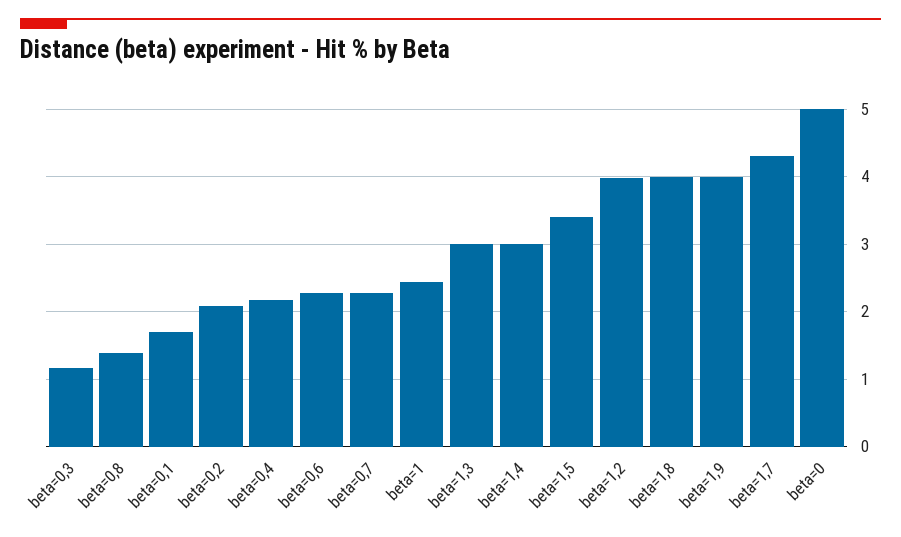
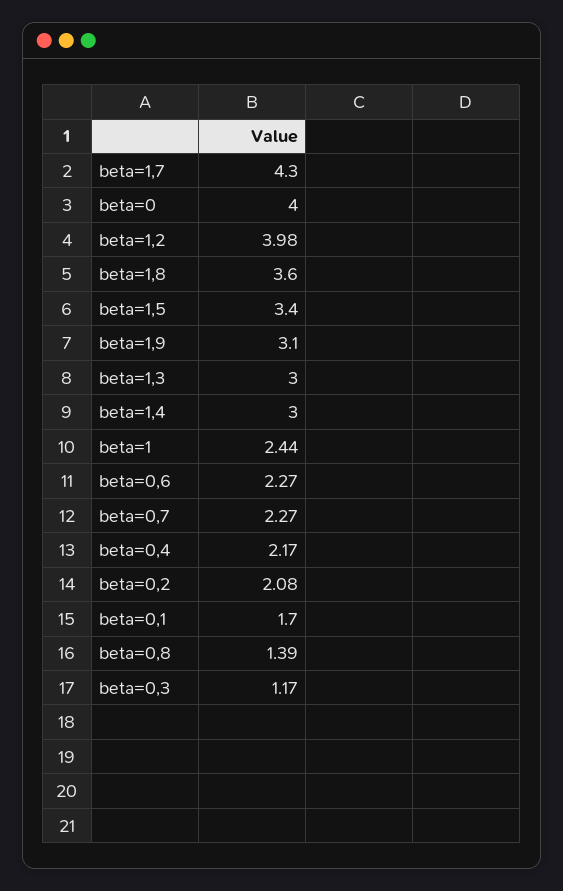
beta=1,8: 4 -> 3.6
beta=1,9: 4 -> 3.1
beta=0: 5 -> 4

